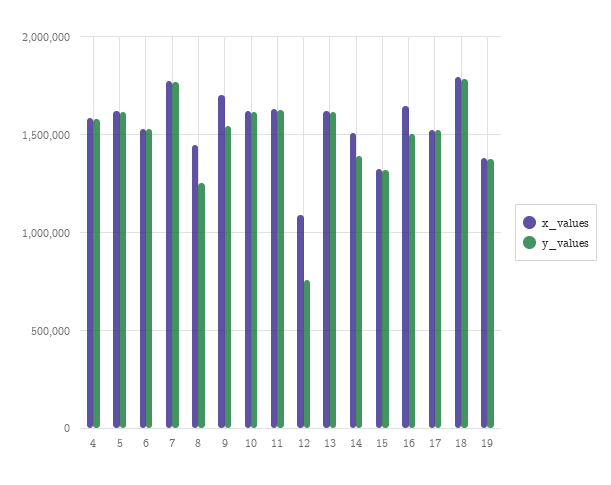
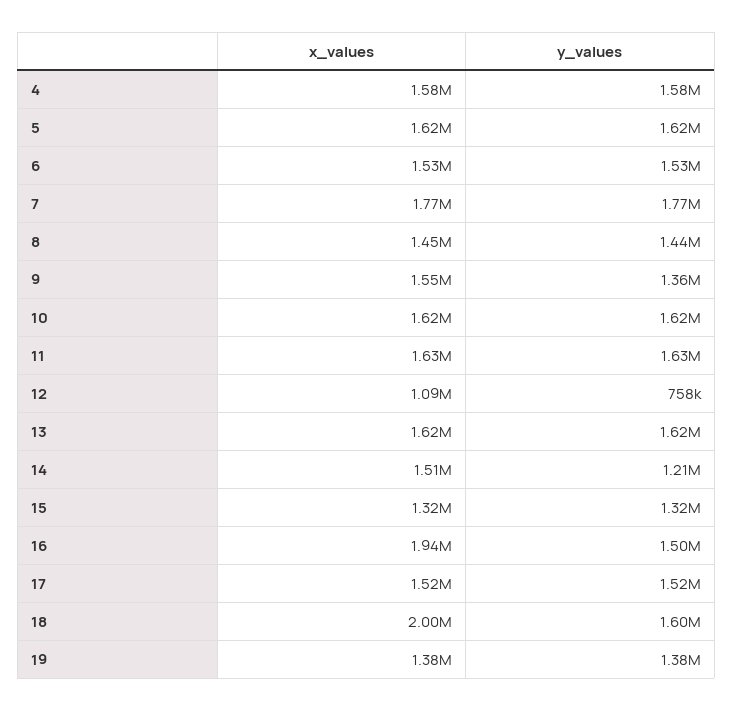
y_values, 8: 1250000 -> 1440000
x_values, 9: 1700000 -> 1550000
y_values, 9: 1550000 -> 1360000
y_values, 14: 1400000 -> 1210000
x_values, 16: 1650000 -> 1940000
x_values, 18: 1800000 -> 2000000
y_values, 18: 1800000 -> 1600000

